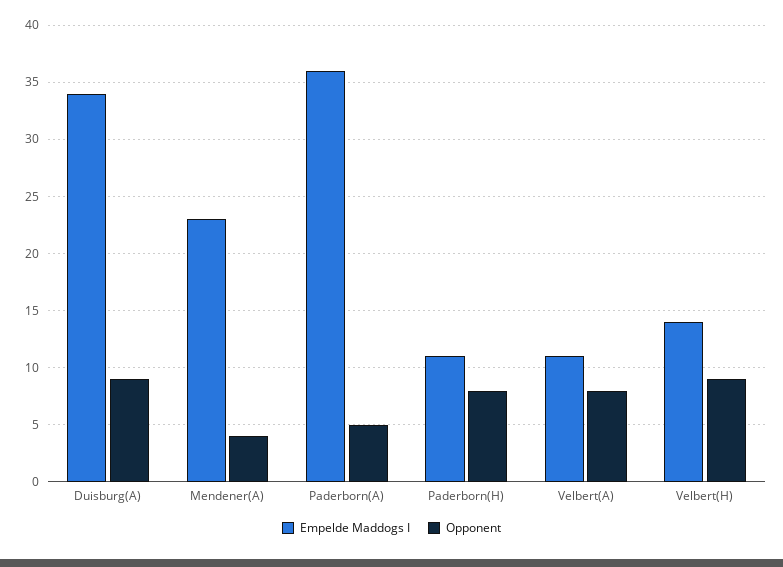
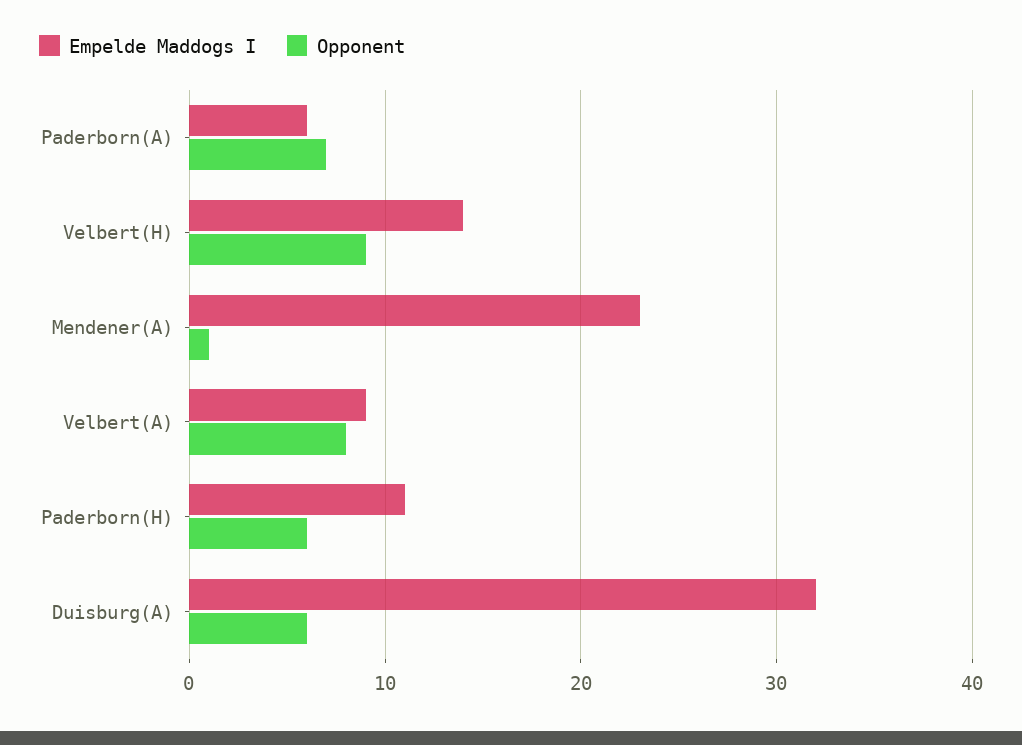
Empelde Maddogs I, Duisburg(A): 34 -> 32
Opponent, Duisburg(A): 9 -> 6
Opponent, Mendener(A): 4 -> 1
Empelde Maddogs I, Paderborn(A): 36 -> 6
Opponent, Paderborn(A): 5 -> 7
Opponent, Paderborn(H): 8 -> 6
Empelde Maddogs I, Velbert(A): 11 -> 9

